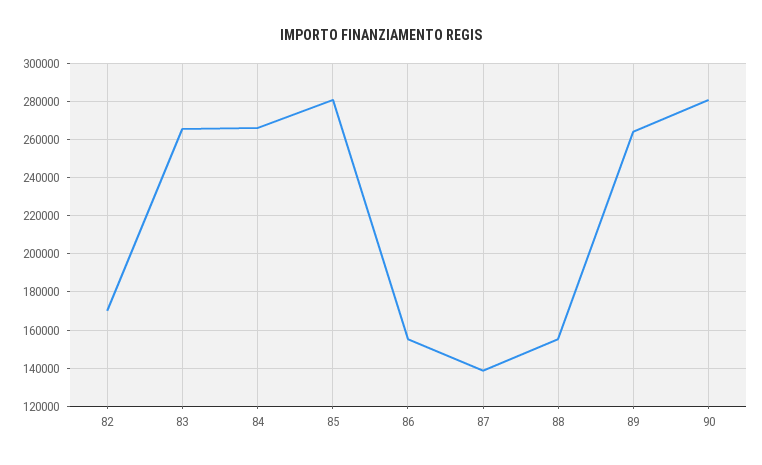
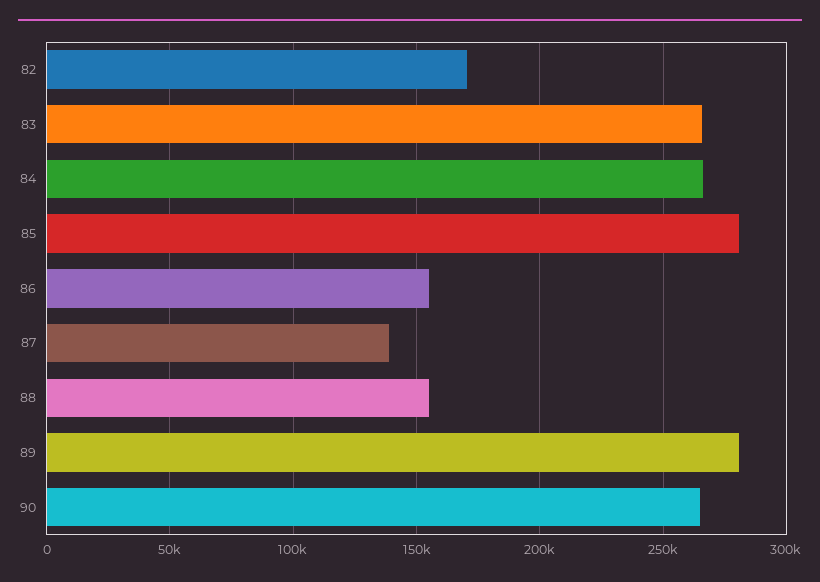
89: 265000 -> 280000
90: 280000 -> 265000

